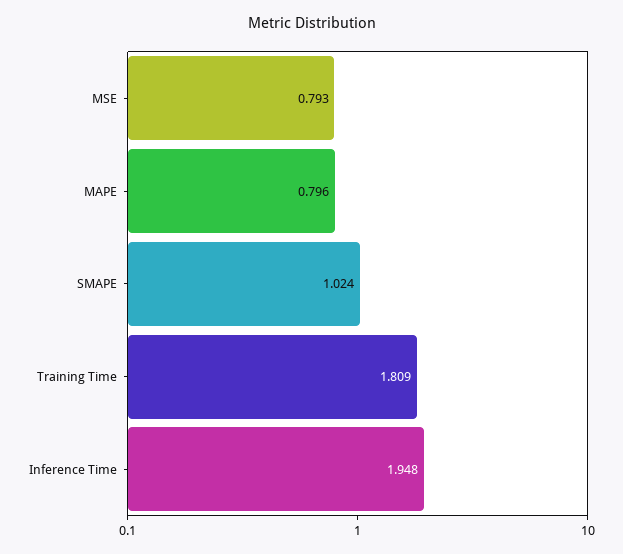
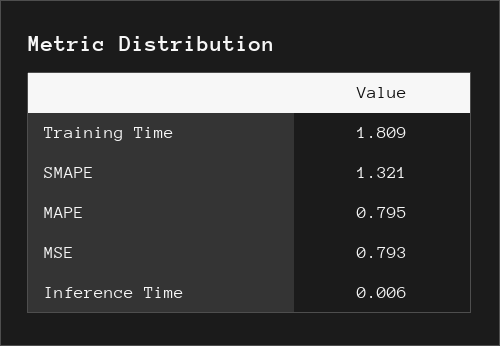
MAPE: 0.796 -> 0.795
SMAPE: 1.024 -> 1.321
Inference Time: 1.948 -> 0.006

